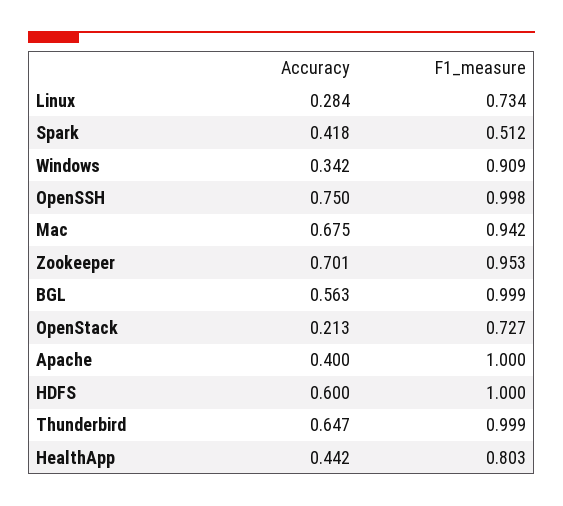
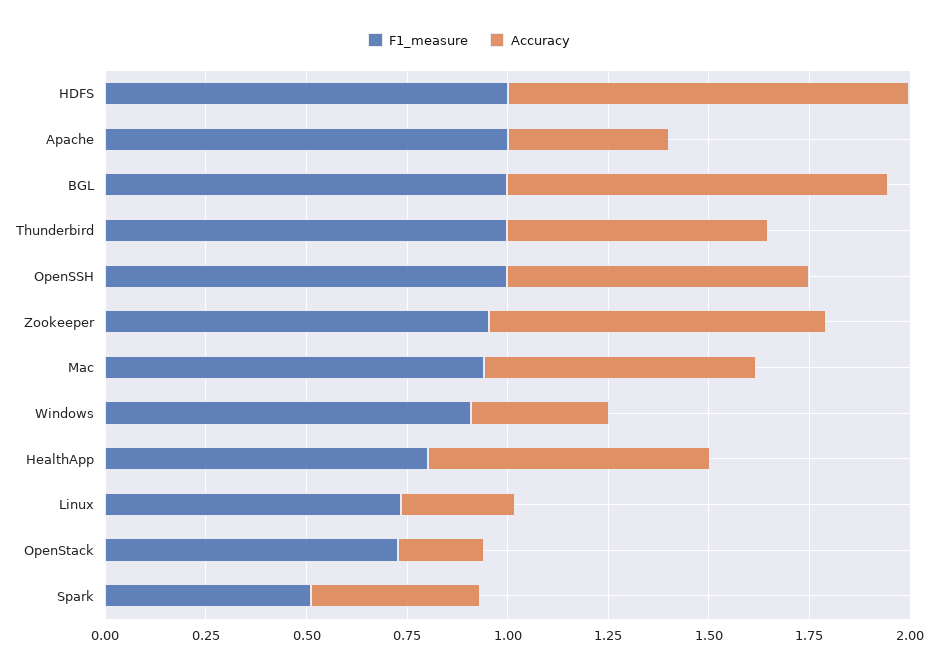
Accuracy, Zookeeper: 0.701 -> 0.85
Accuracy, BGL: 0.563 -> 0.95
Accuracy, HDFS: 0.6 -> 1
Accuracy, HealthApp: 0.442 -> 0.7

